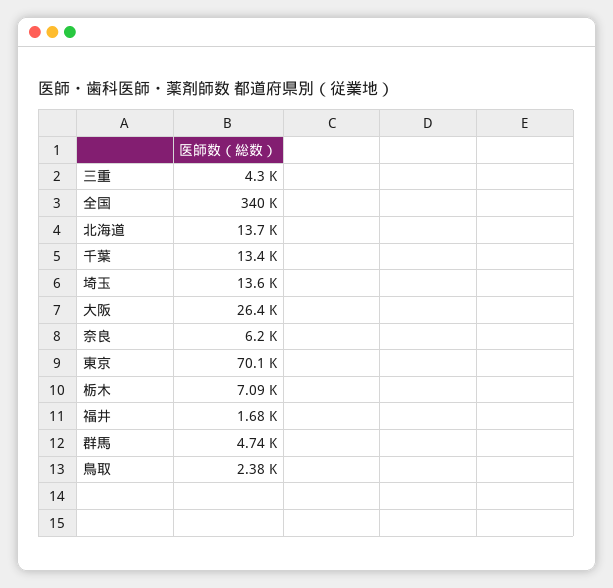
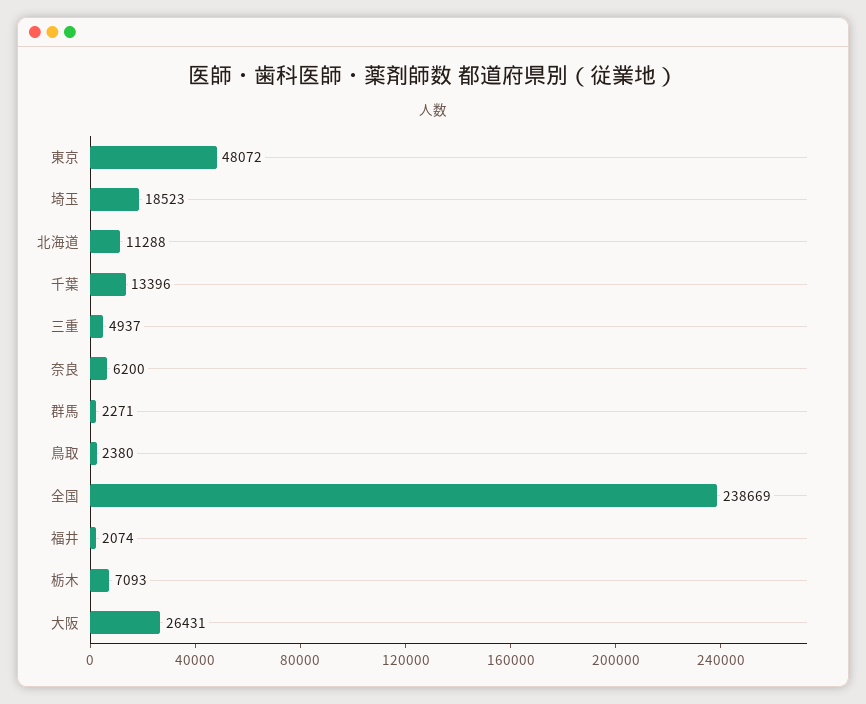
三重: 4300 -> 4937
全国: 340000 -> 238669
北海道: 13700 -> 11288
埼玉: 13600 -> 18523
東京: 70100 -> 48072
福井: 1680 -> 2074
群馬: 4740 -> 2271

